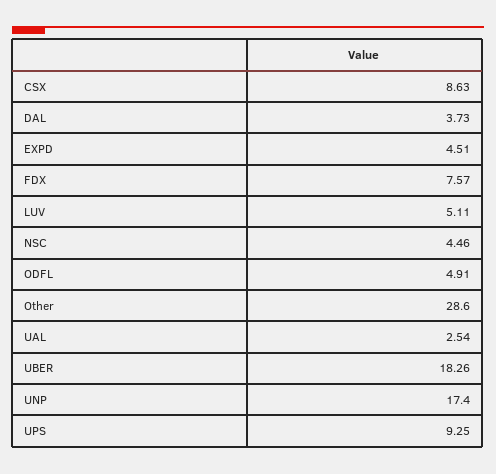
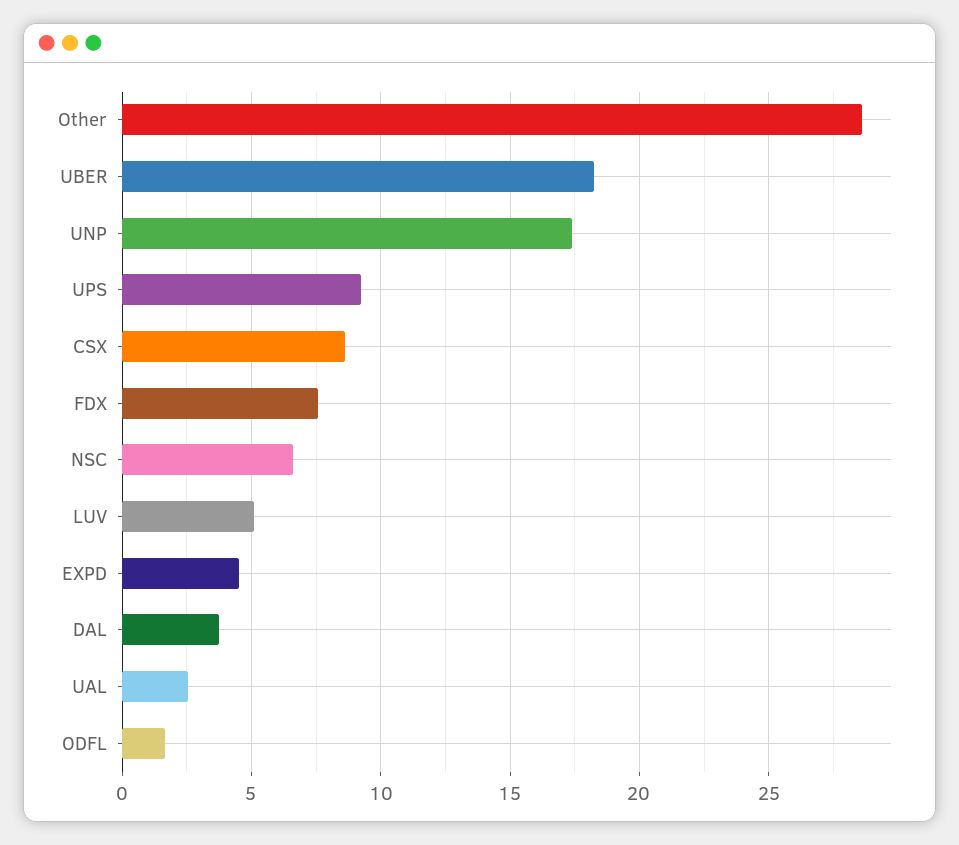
NSC: 4.46 -> 6.5
ODFL: 4.91 -> 1.5

